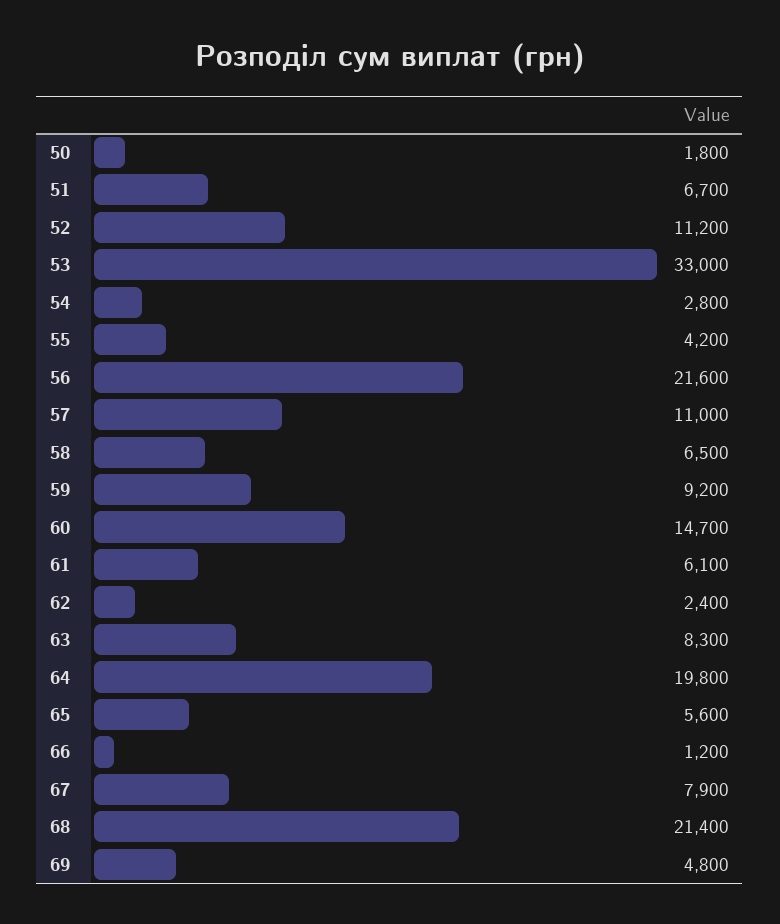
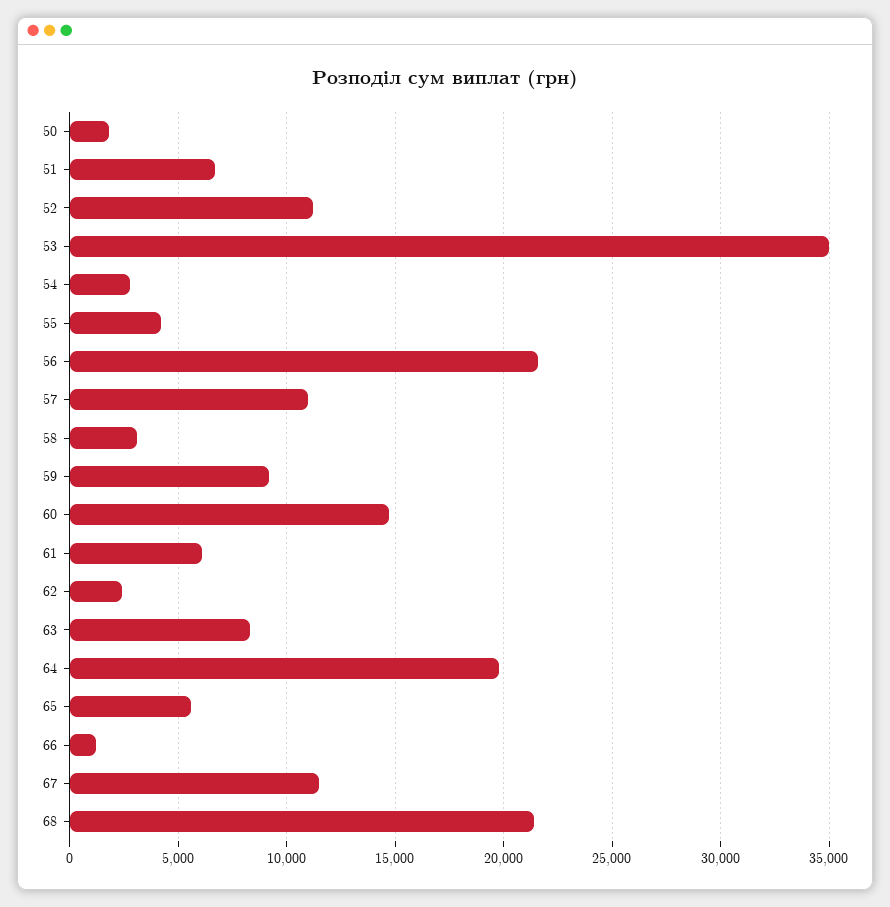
53: 33000 -> 35000
58: 6500 -> 3000
67: 7900 -> 11500
69: 4800 -> none

